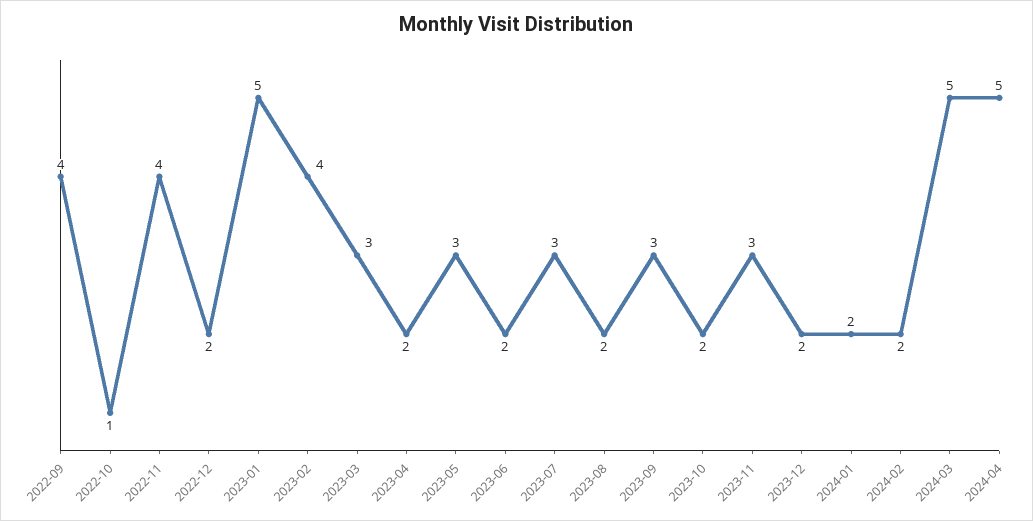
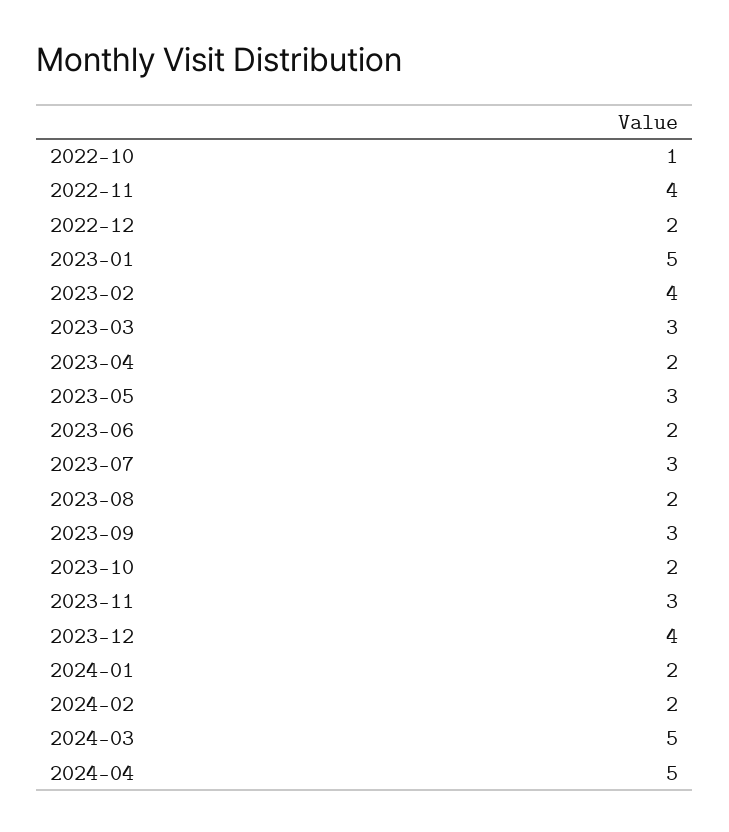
2022-09: 4 -> none
2023-12: 2 -> 4

